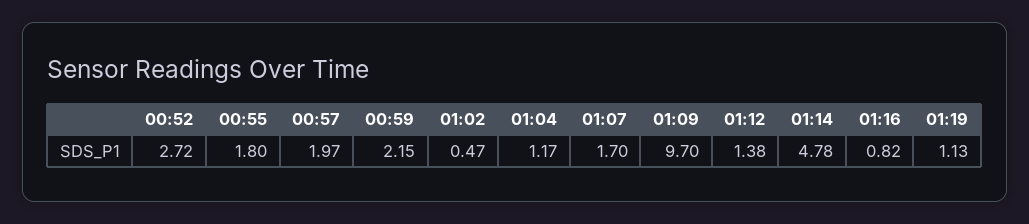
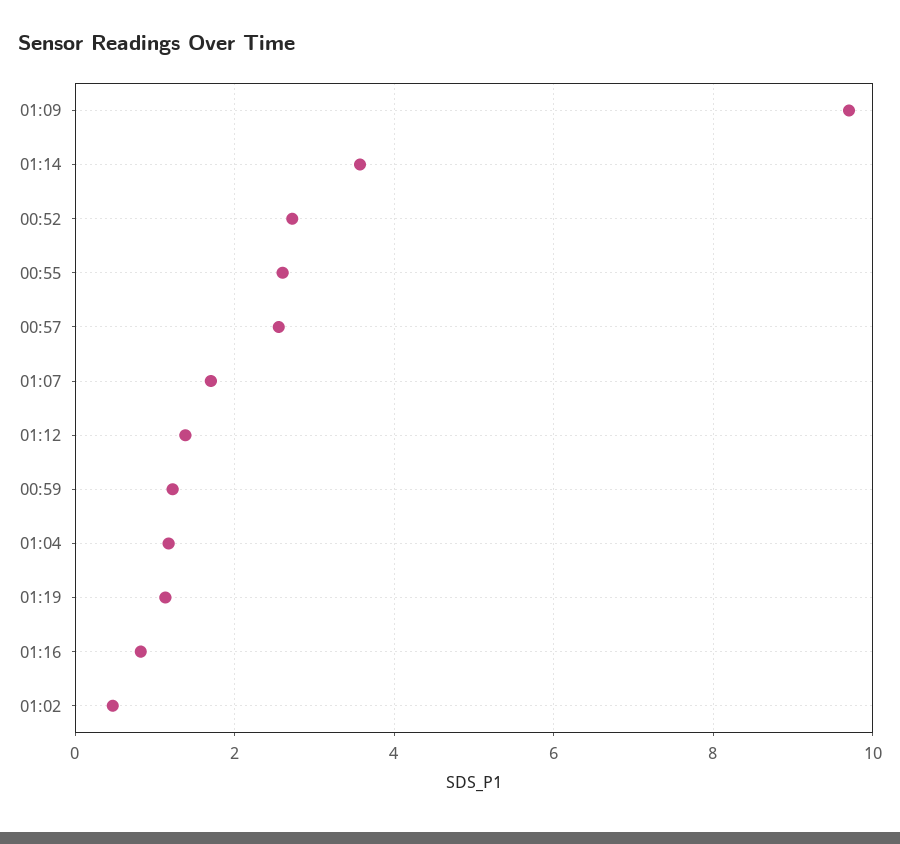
00:55: 1.8 -> 2.6
00:57: 1.97 -> 2.6
00:59: 2.15 -> 1.2
01:14: 4.78 -> 3.6

